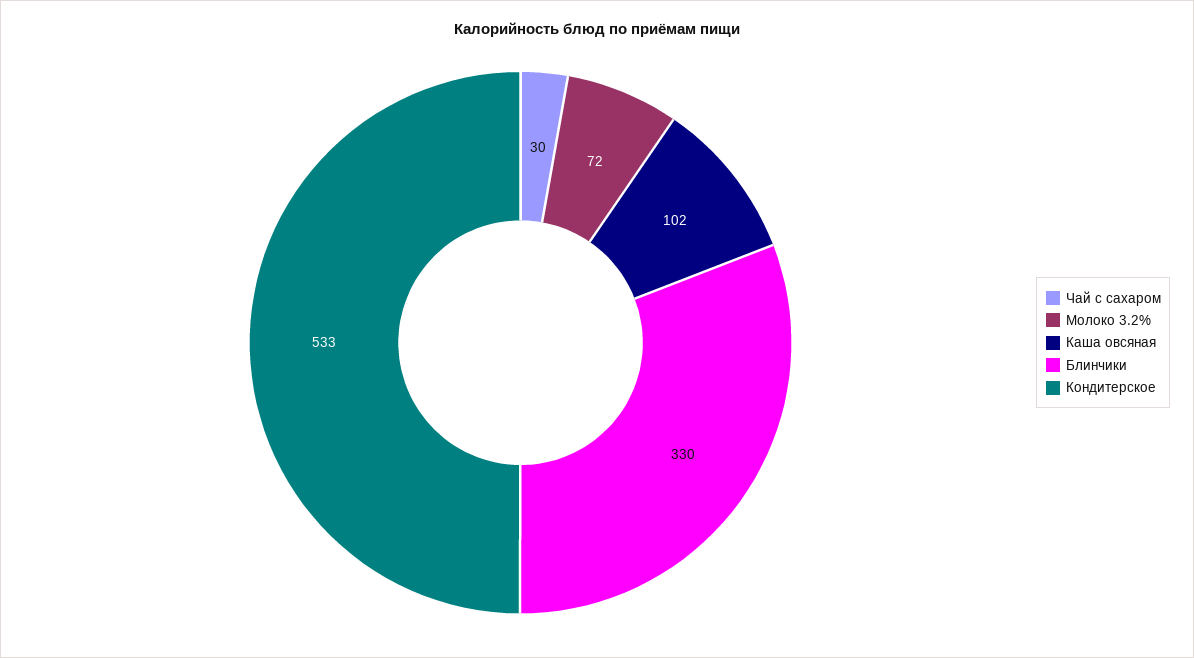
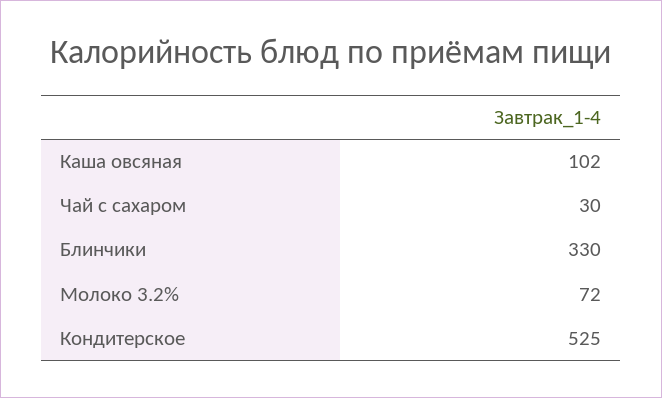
Кондитерское: 533 -> 525

